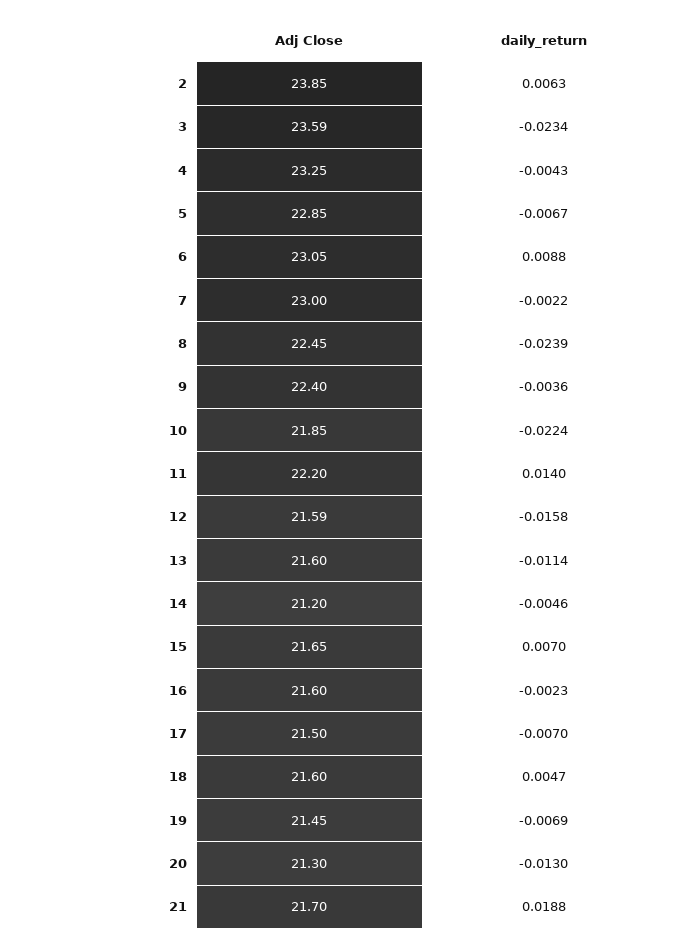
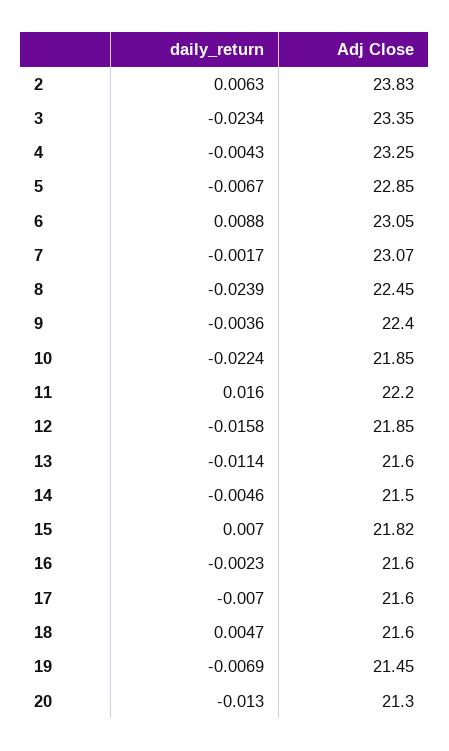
Adj Close, 2: 23.85 -> 23.83
Adj Close, 3: 23.59 -> 23.35
Adj Close, 7: 23 -> 23.07
daily_return, 7: -0.0022 -> -0.0017
daily_return, 11: 0.014 -> 0.016
Adj Close, 12: 21.59 -> 21.85
Adj Close, 14: 21.2 -> 21.5
Adj Close, 15: 21.65 -> 21.82
Adj Close, 17: 21.5 -> 21.6
Adj Close, 21: 21.7 -> none
daily_return, 21: 0.0188 -> none

